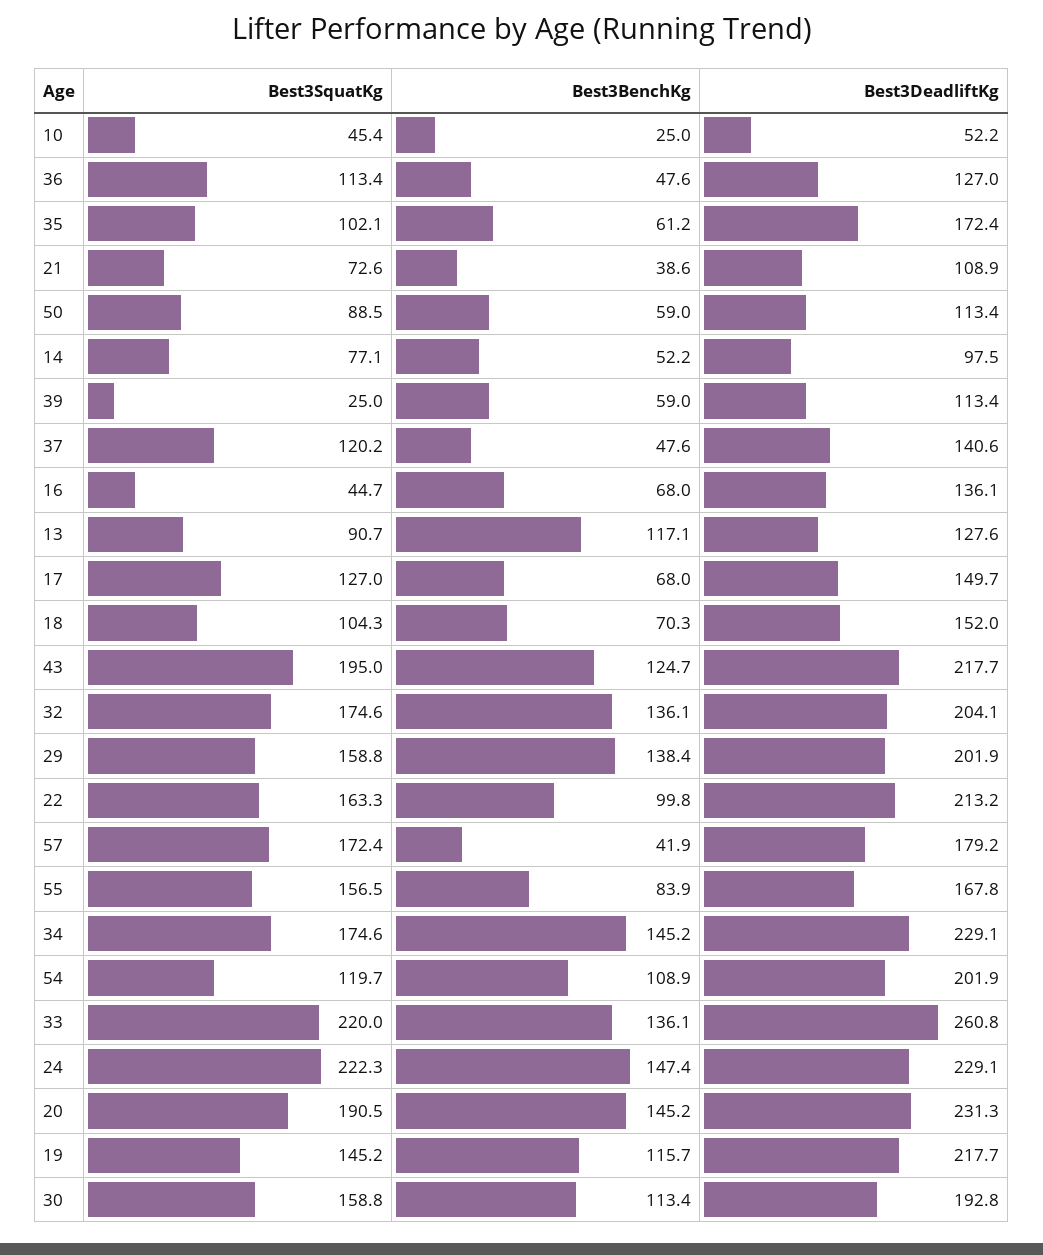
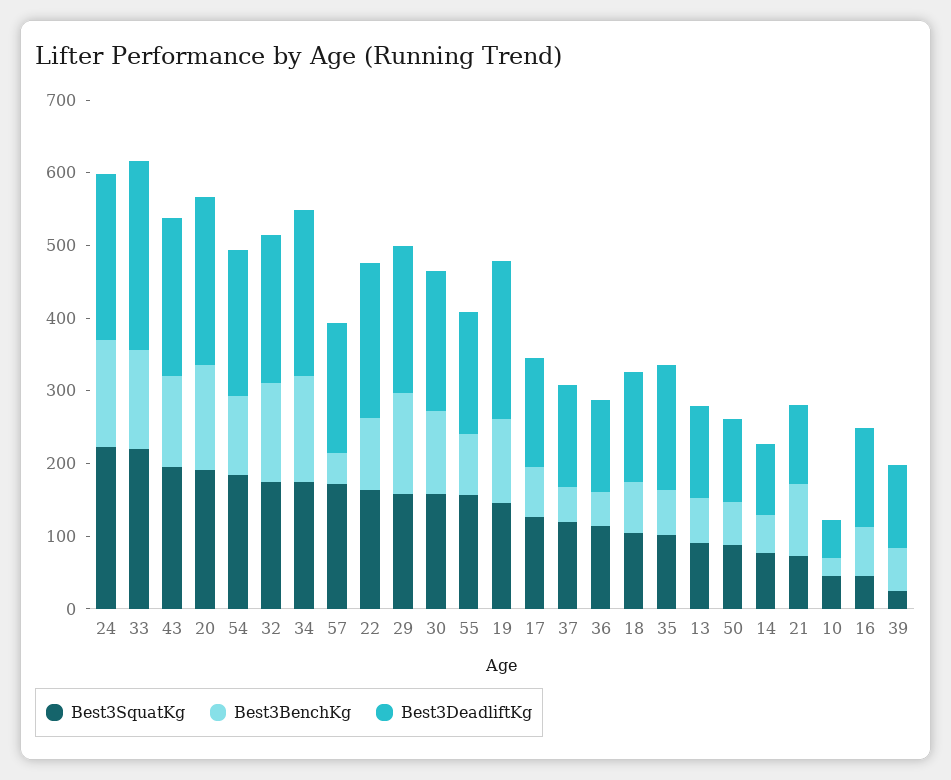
Best3BenchKg, 21: 38.6 -> 100
Best3BenchKg, 13: 117.1 -> 60
Best3SquatKg, 54: 119.7 -> 180

